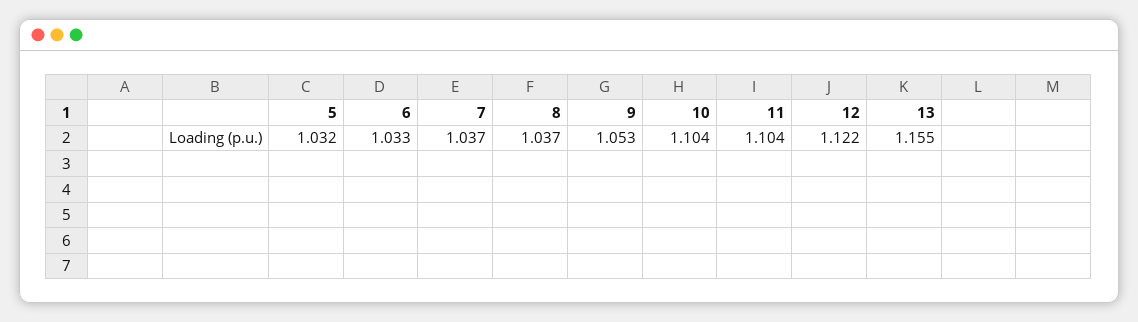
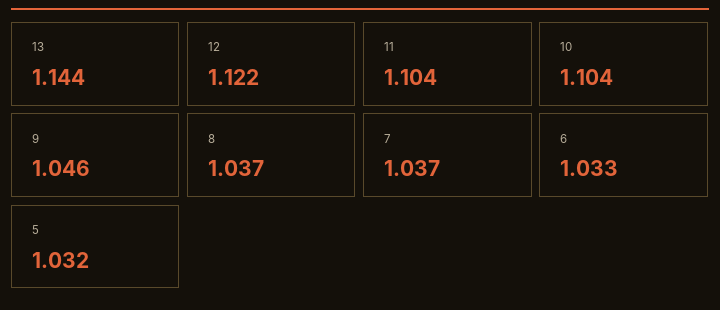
9: 1.053 -> 1.046
13: 1.155 -> 1.144

